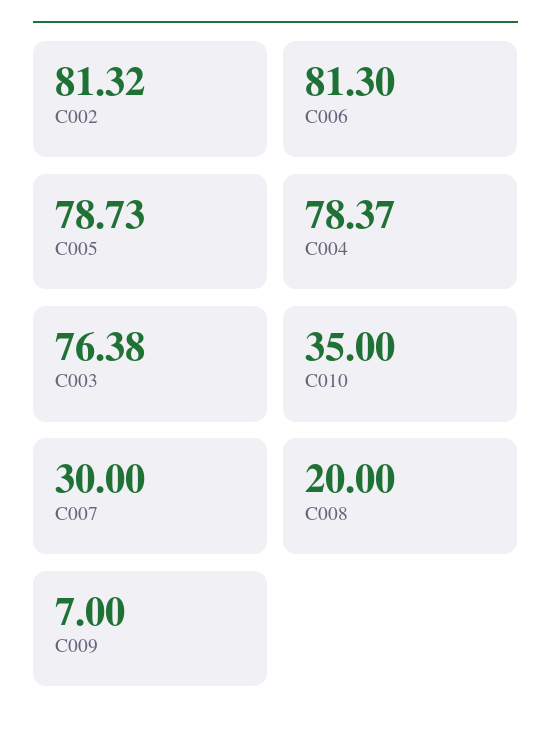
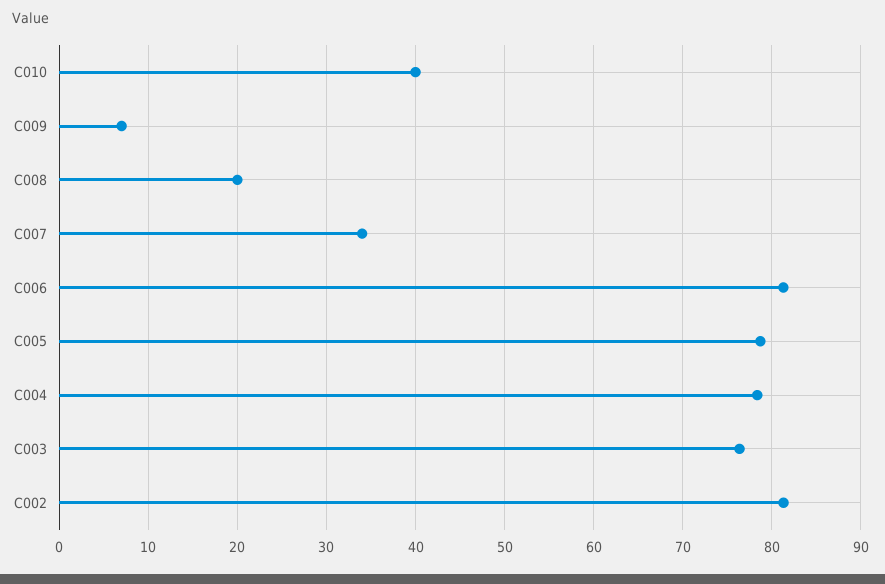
C010: 35 -> 40
C007: 30 -> 34

